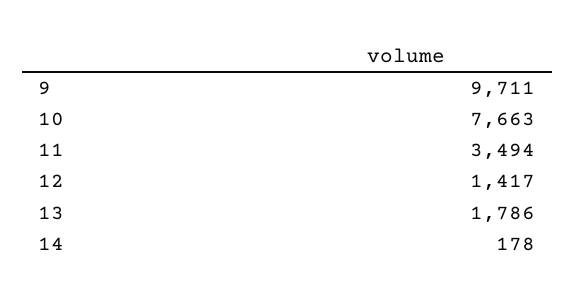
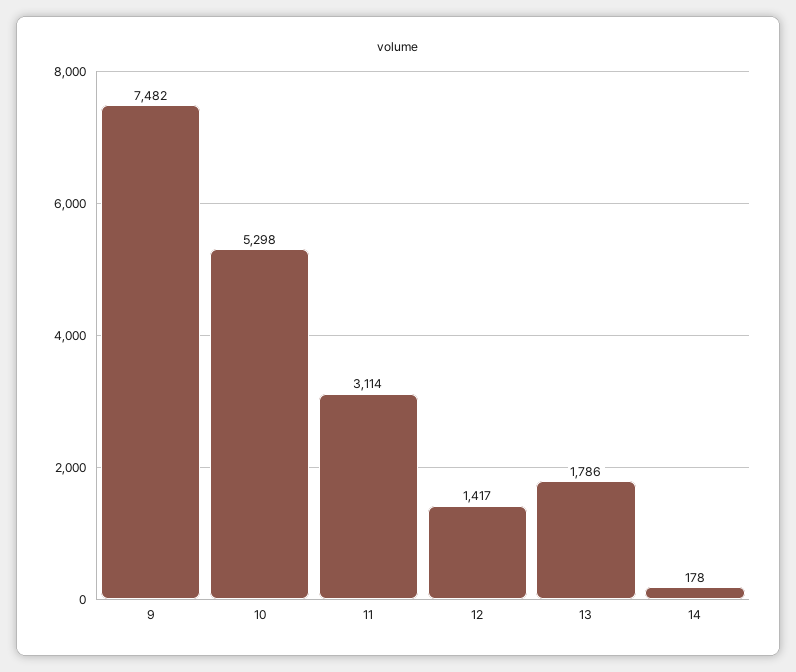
9: 9711 -> 7482
10: 7663 -> 5298
11: 3494 -> 3114

